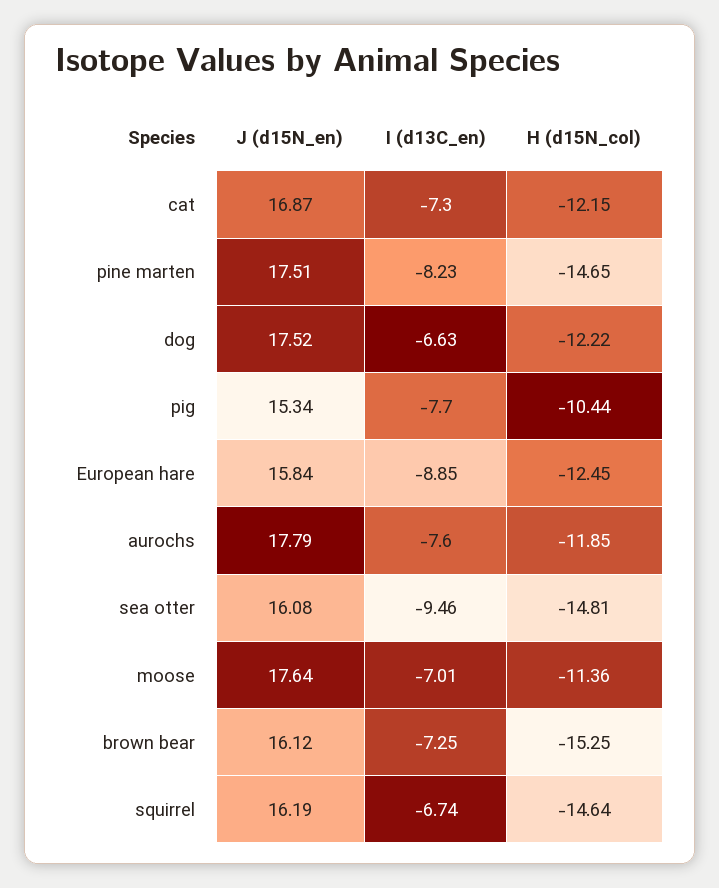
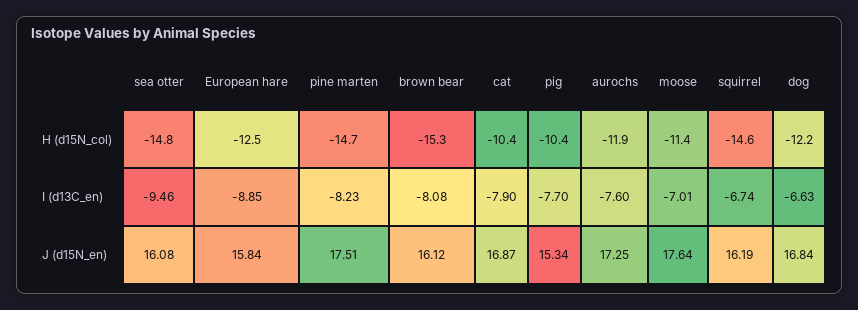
I (d13C_en), cat: -7.3 -> -7.9
H (d15N_col), cat: -12.15 -> -10.4
J (d15N_en), dog: 17.52 -> 16.84
J (d15N_en), aurochs: 17.79 -> 17.25
I (d13C_en), brown bear: -7.25 -> -8.08

